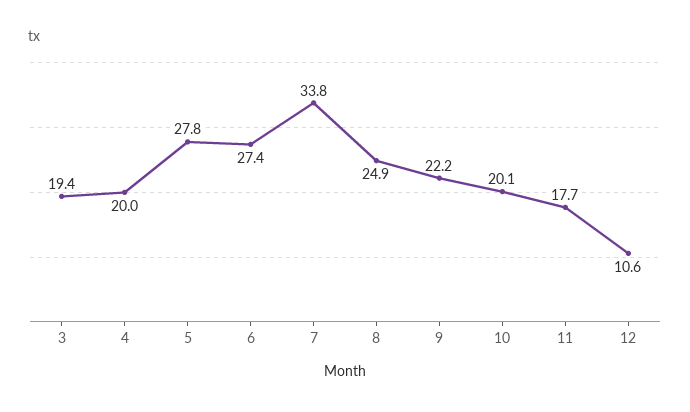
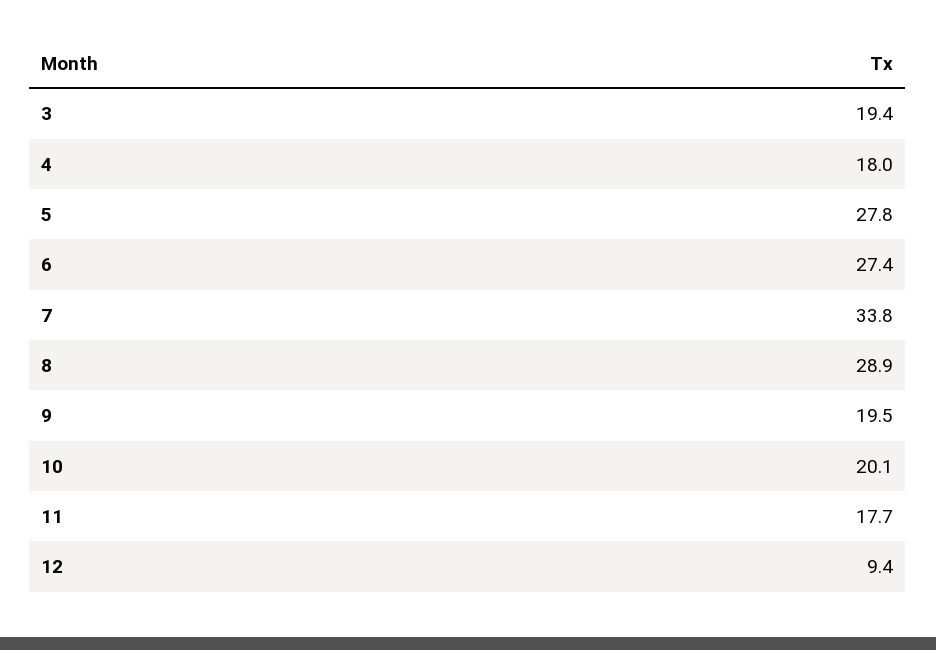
4: 20 -> 18
8: 24.9 -> 28.9
9: 22.2 -> 19.5
12: 10.6 -> 9.4

